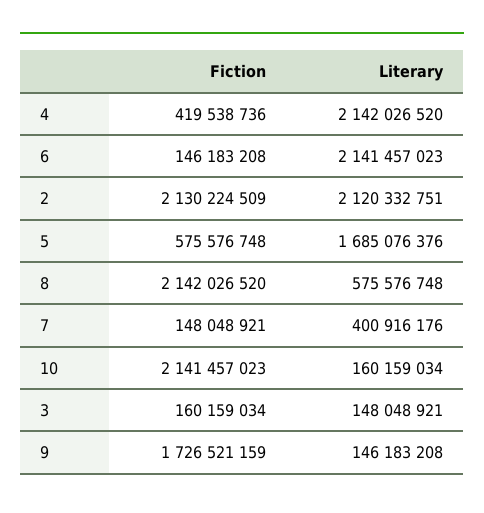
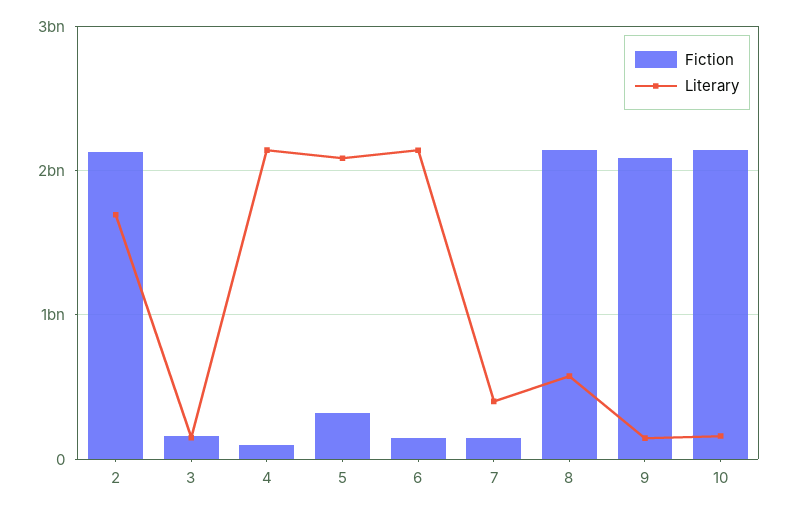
Fiction, 4: 419538736 -> 100000000
Literary, 2: 2120332751 -> 1700000000
Fiction, 5: 575576748 -> 300000000
Literary, 5: 1685076376 -> 2100000000
Fiction, 9: 1726521159 -> 2100000000

